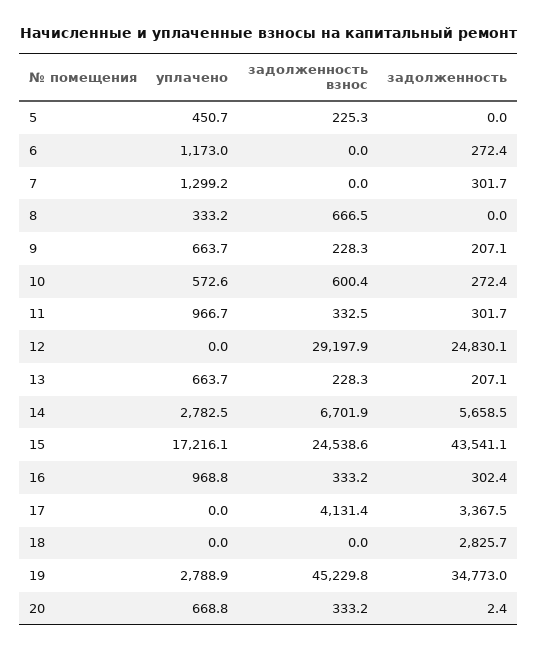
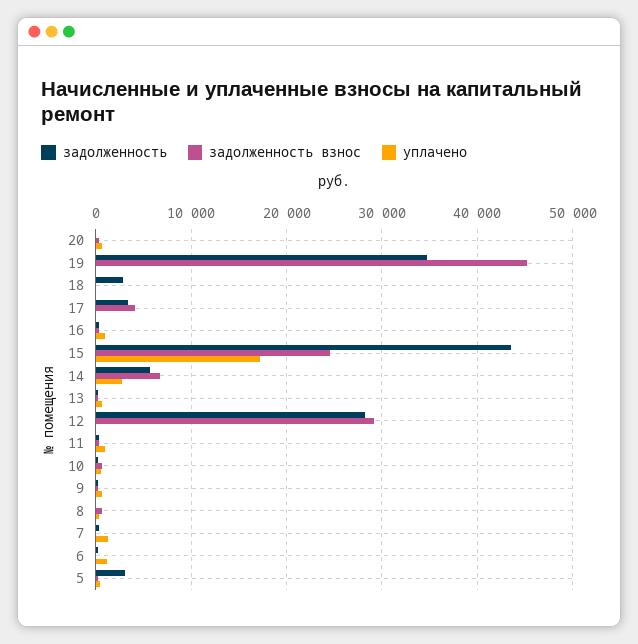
задолженность, 5: 0 -> 3000
задолженность, 12: 24830.1 -> 28000
уплачено, 19: 2788.9 -> 0

